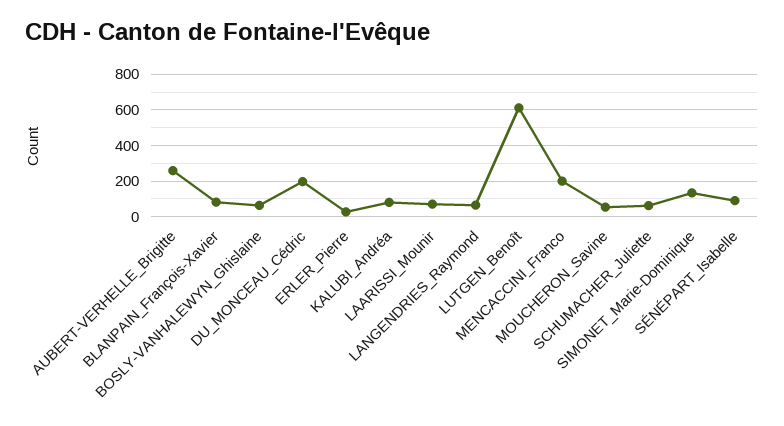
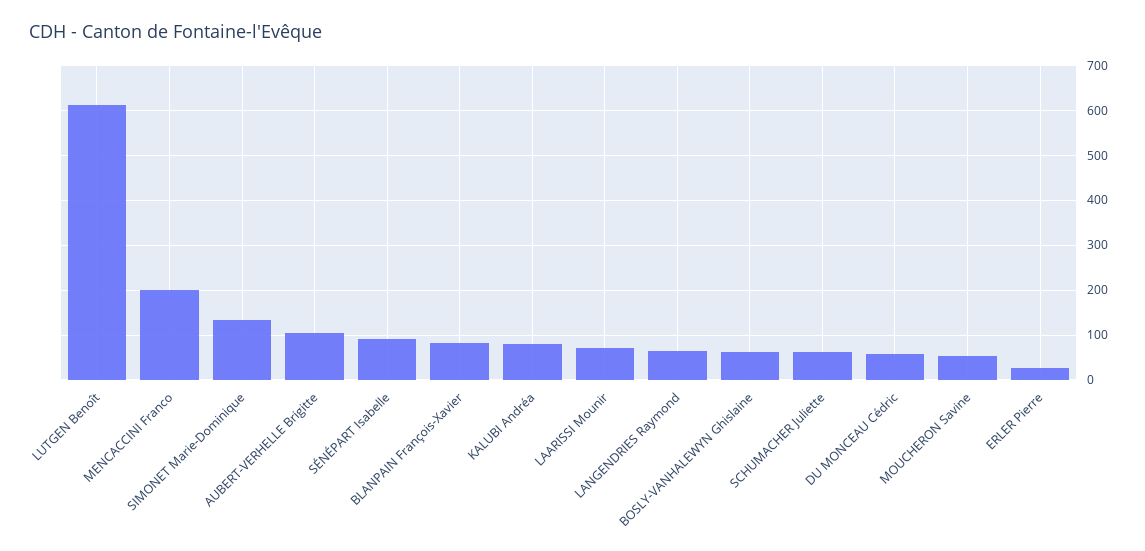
AUBERT-VERHELLE_Brigitte: 250 -> 100
DU_MONCEAU_Cédric: 200 -> 60

